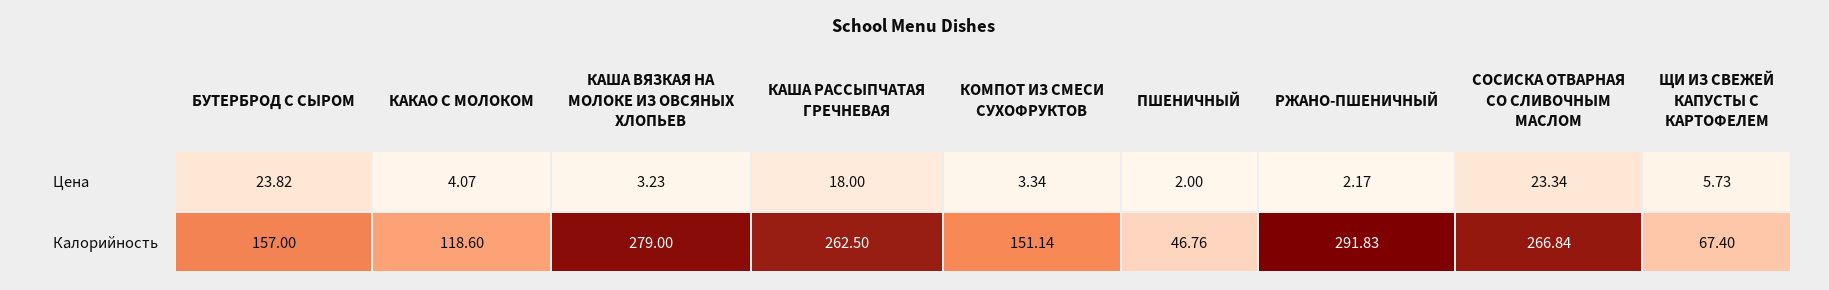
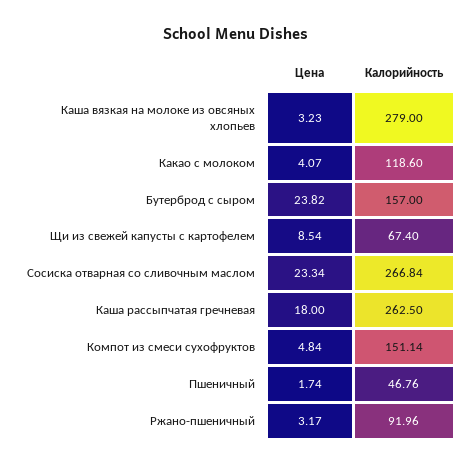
КОМПОТ ИЗ СМЕСИ СУХОФРУКТОВ, Цена: 3.34 -> 4.84
ПШЕНИЧНЫЙ, Цена: 2 -> 1.74
РЖАНО-ПШЕНИЧНЫЙ, Цена: 2.17 -> 3.17
ЩИ ИЗ СВЕЖЕЙ КАПУСТЫ С КАРТОФЕЛЕМ, Цена: 5.73 -> 8.54
РЖАНО-ПШЕНИЧНЫЙ, Калорийность: 291.83 -> 91.96

